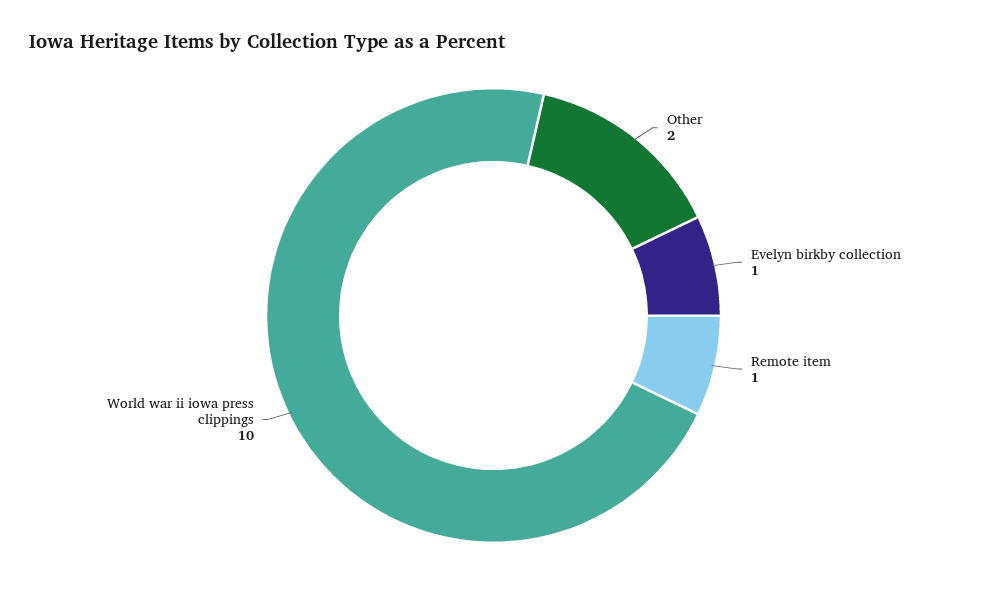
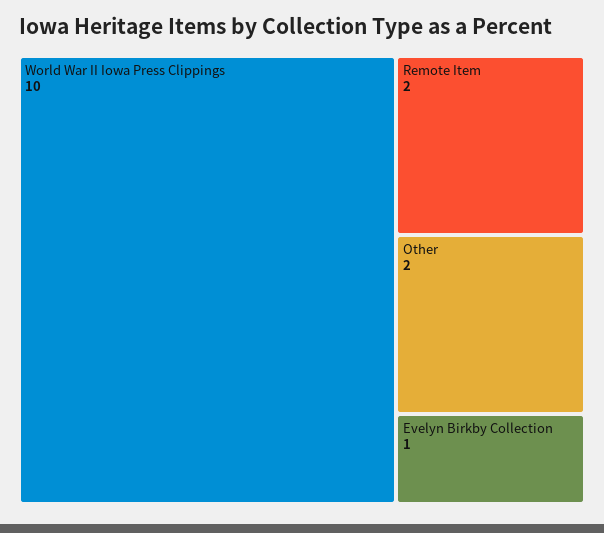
Remote item: 1 -> 2

